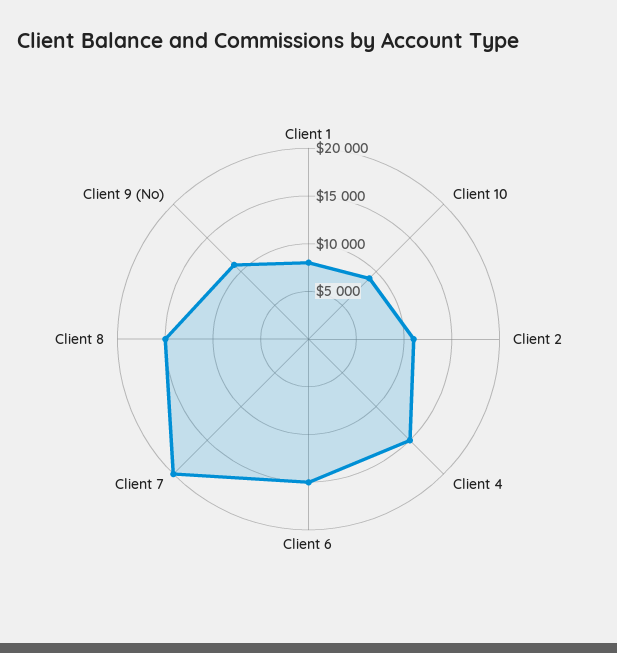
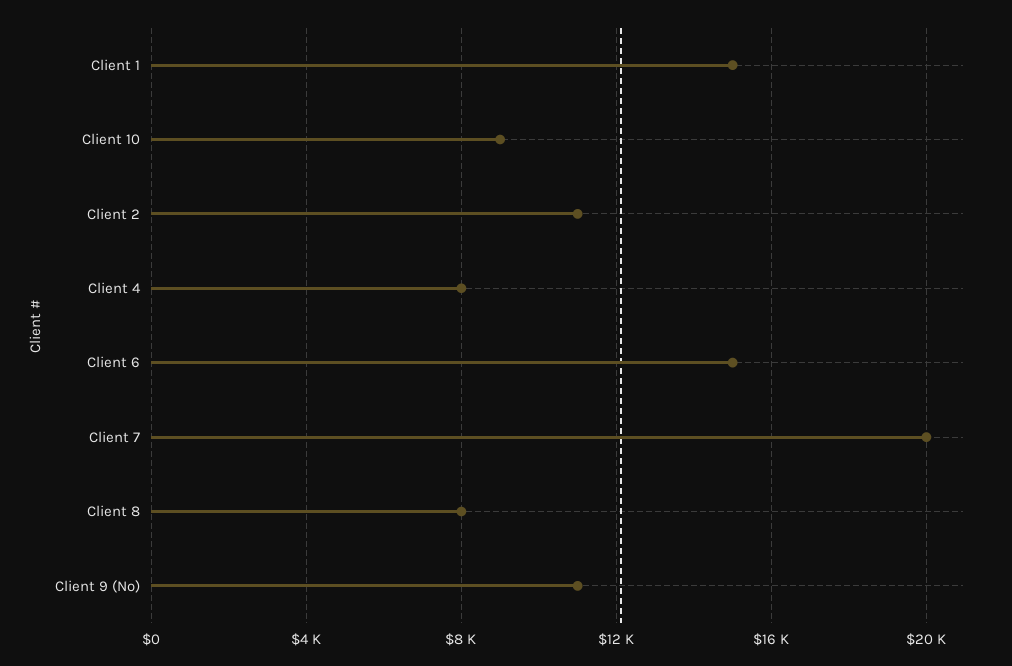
Client 1: 8000 -> 15000
Client 4: 15000 -> 8000
Client 8: 15000 -> 8000

